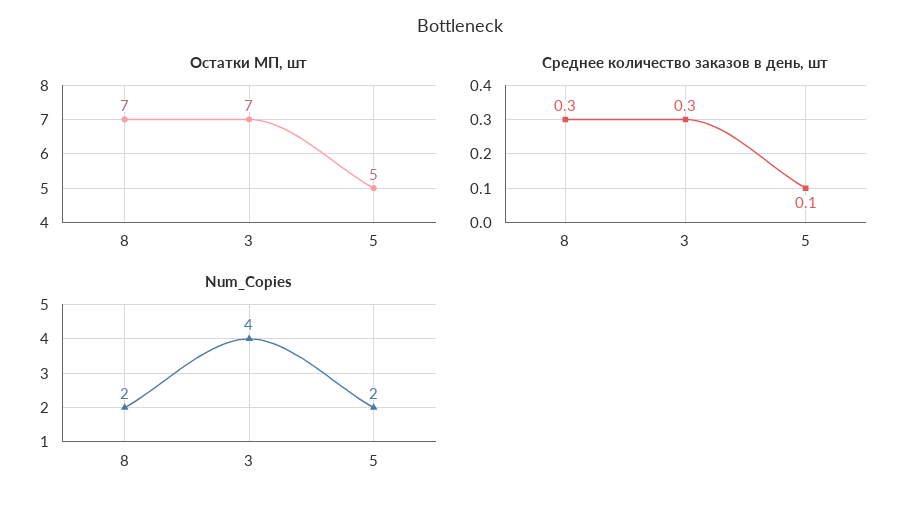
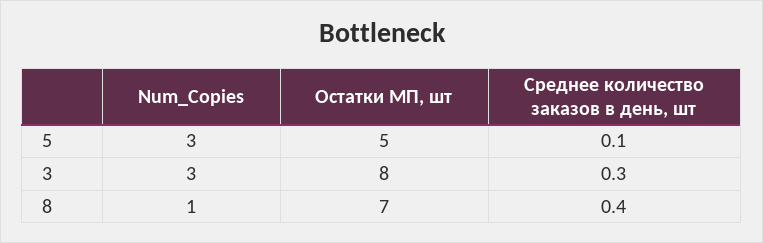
Остатки МП, шт, 3: 7 -> 8
Среднее количество заказов в день, шт, 8: 0.3 -> 0.4
Num_Copies, 8: 2 -> 1
Num_Copies, 3: 4 -> 3
Num_Copies, 5: 2 -> 3

